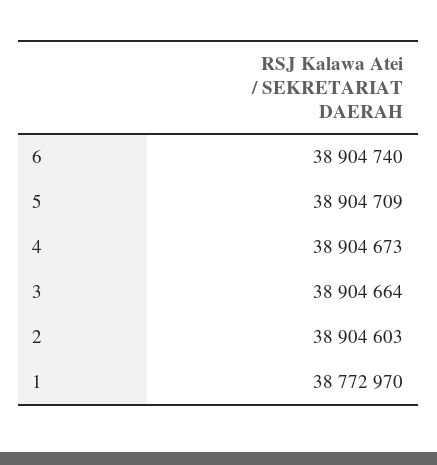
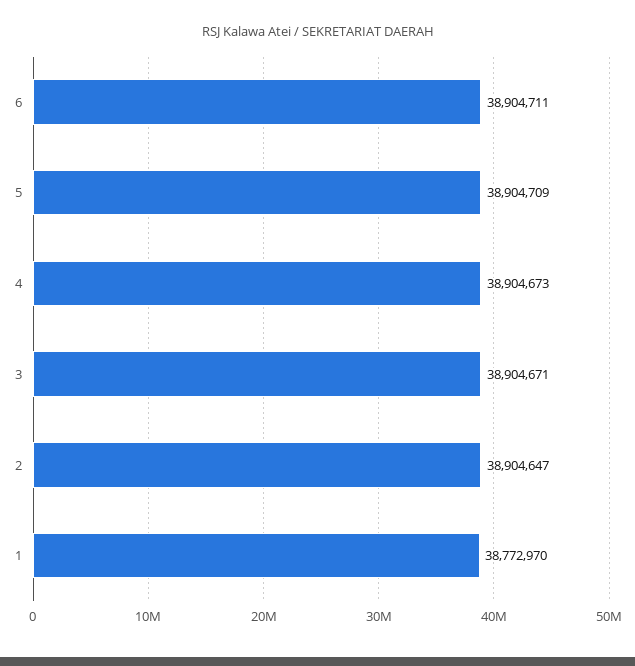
6: 38904740 -> 38904711
3: 38904664 -> 38904671
2: 38904603 -> 38904647

